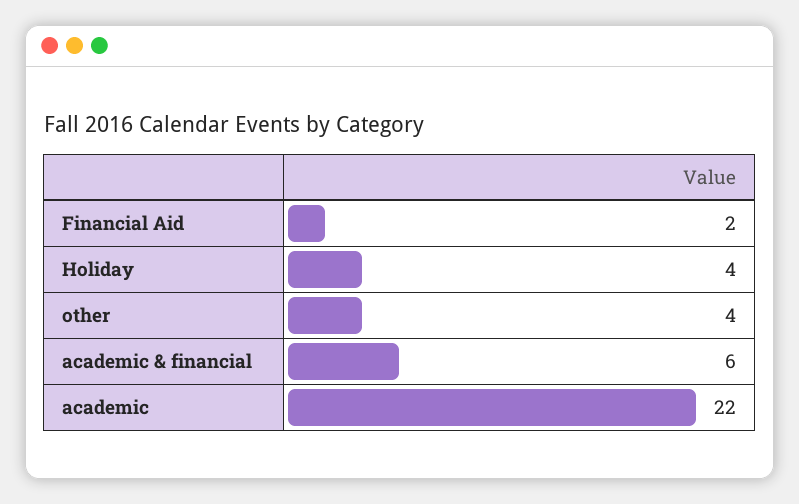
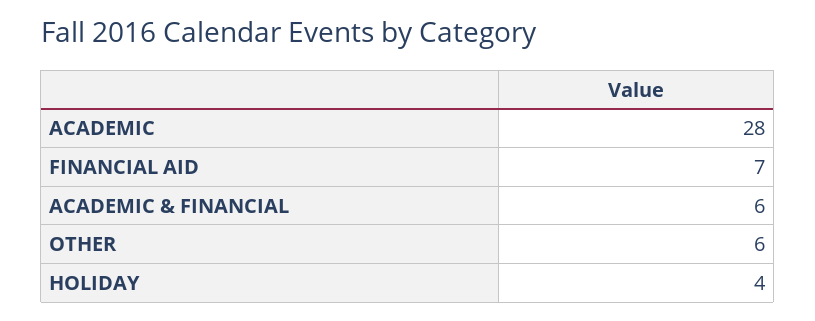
Financial Aid: 2 -> 7
other: 4 -> 6
academic: 22 -> 28

